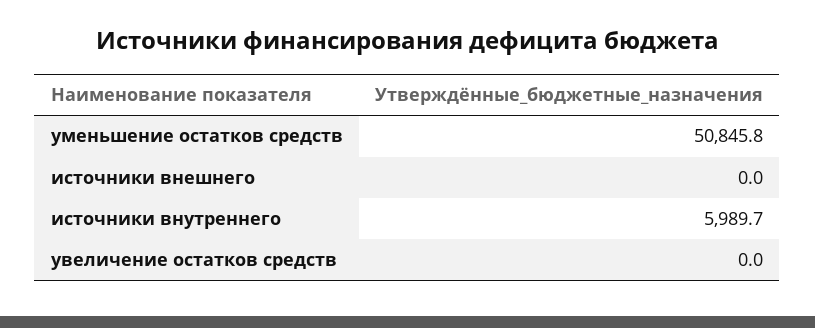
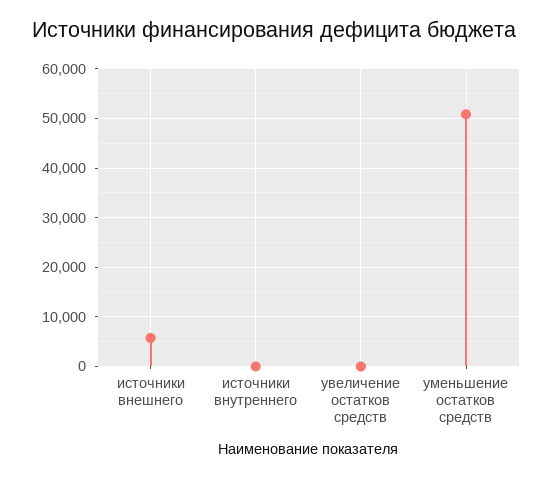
источники внешнего: 0 -> 6000
источники внутреннего: 5989.7 -> 0

